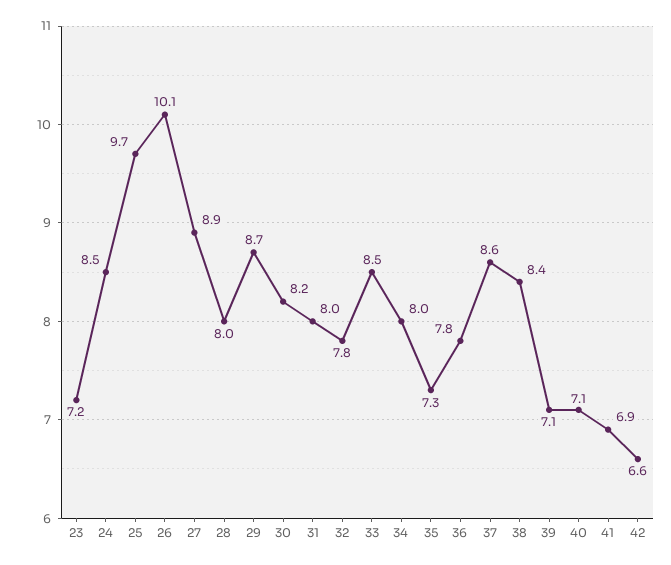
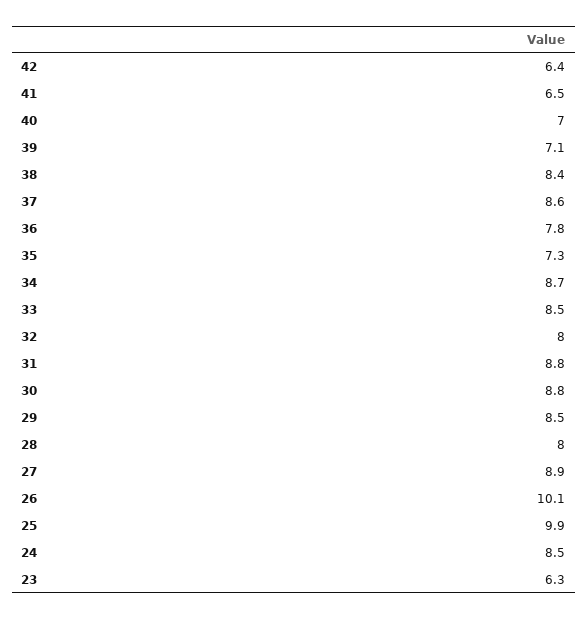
23: 7.2 -> 6.3
25: 9.7 -> 9.9
29: 8.7 -> 8.5
30: 8.2 -> 8.8
31: 8 -> 8.8
32: 7.8 -> 8
34: 8 -> 8.7
40: 7.1 -> 7
41: 6.9 -> 6.5
42: 6.6 -> 6.4

